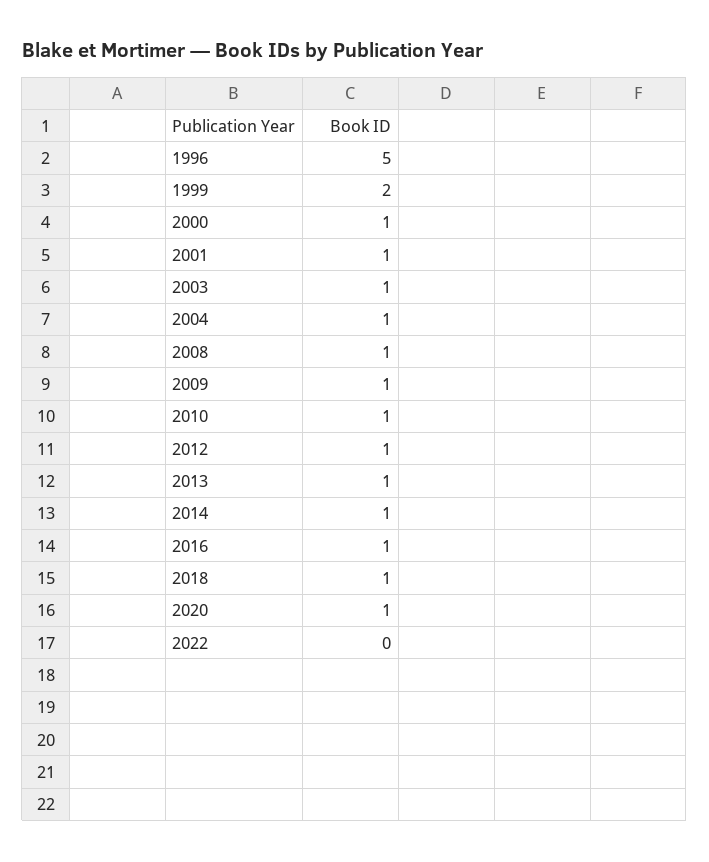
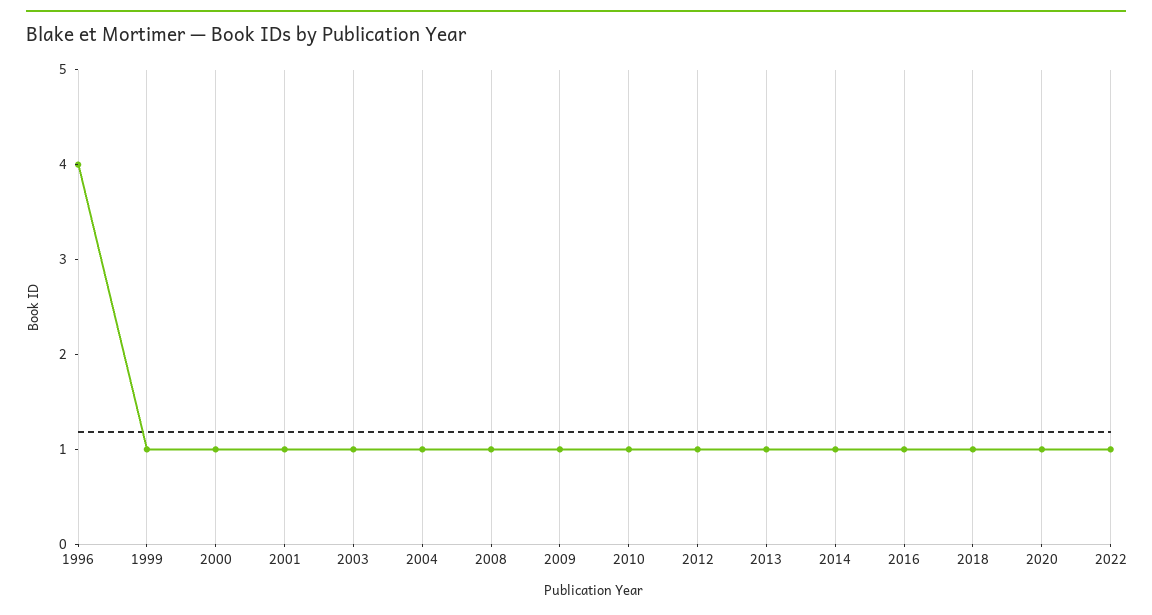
1996: 5 -> 4
1999: 2 -> 1
2022: 0 -> 1

